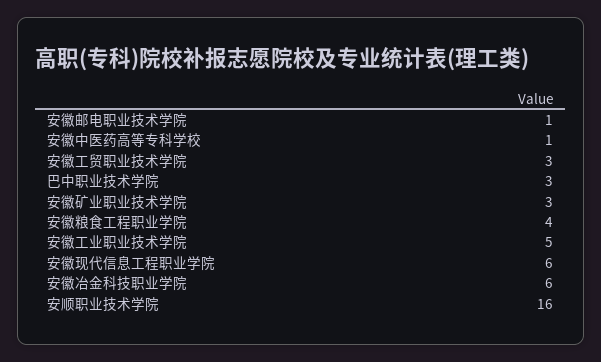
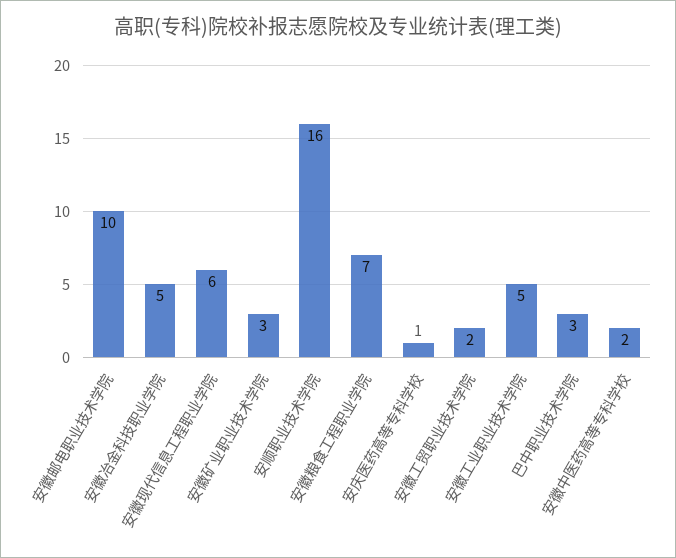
安徽邮电职业技术学院: 1 -> 10
安徽中医药高等专科学校: 1 -> 2
安徽工贸职业技术学院: 3 -> 2
安徽粮食工程职业学院: 4 -> 7
安徽冶金科技职业学院: 6 -> 5
安庆医药高等专科学校: none -> 1

